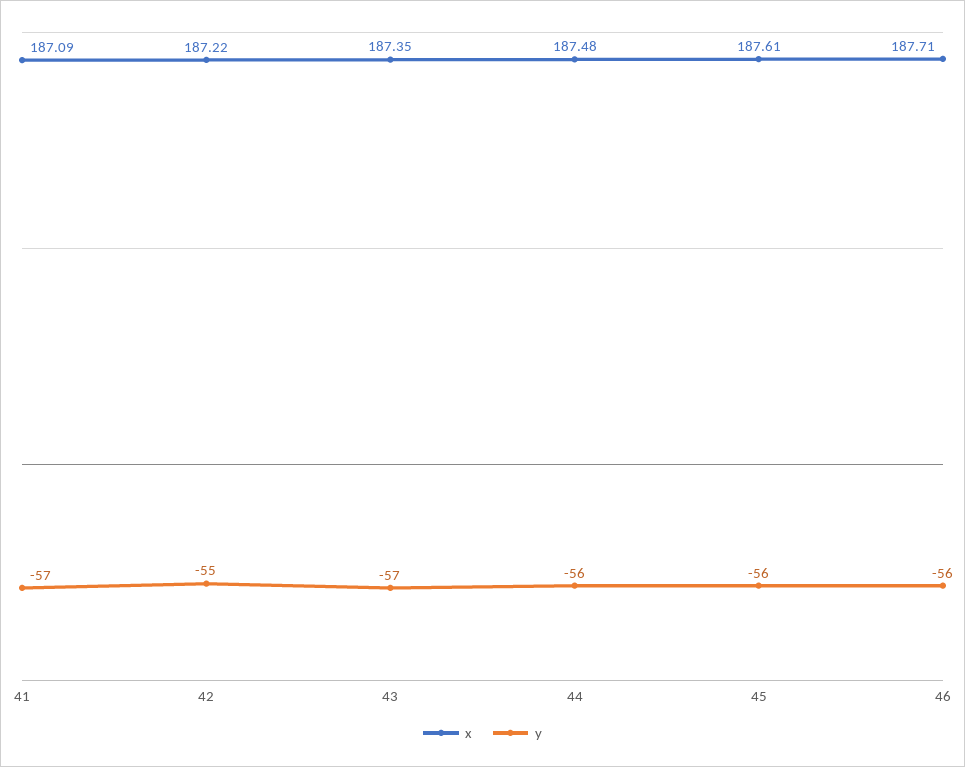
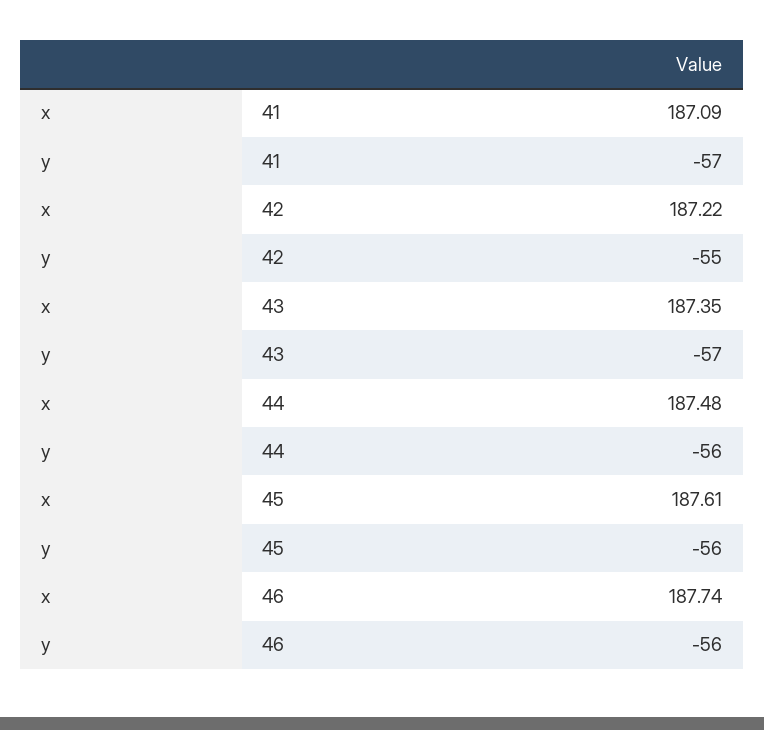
x, 46: 187.71 -> 187.74

